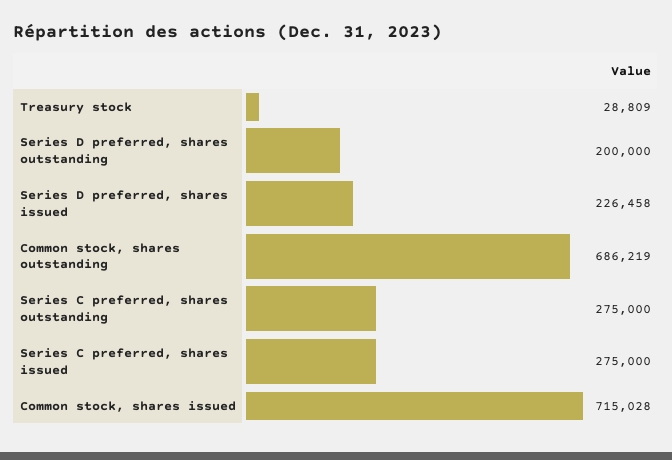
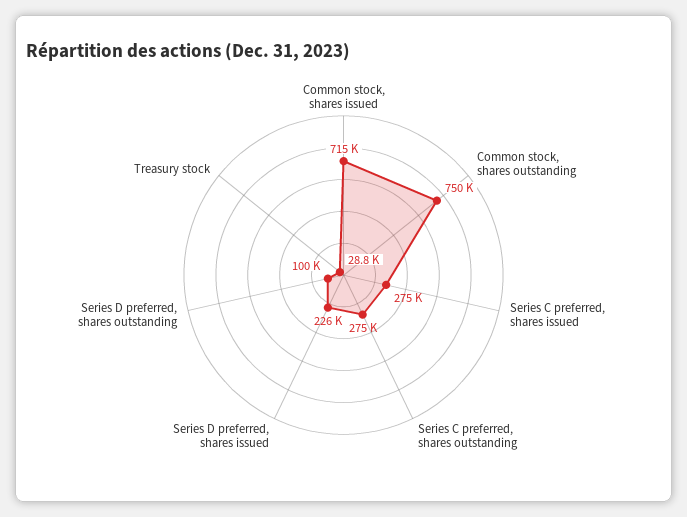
Series D preferred, shares outstanding: 200000 -> 100000
Common stock, shares outstanding: 686219 -> 750000

